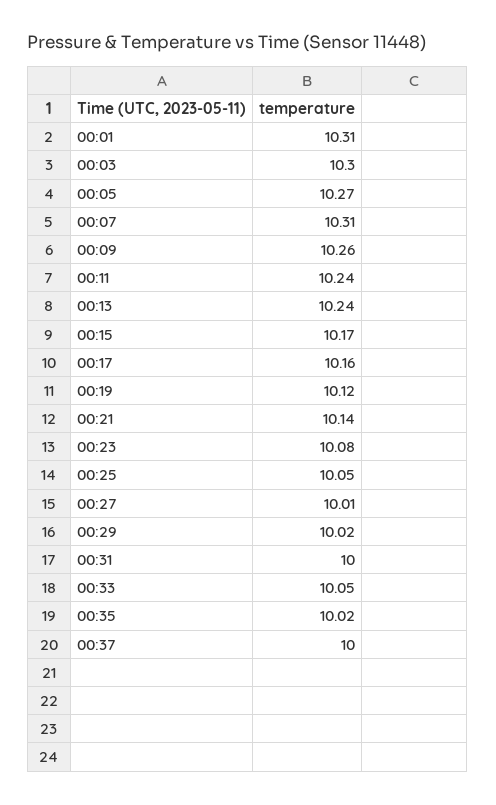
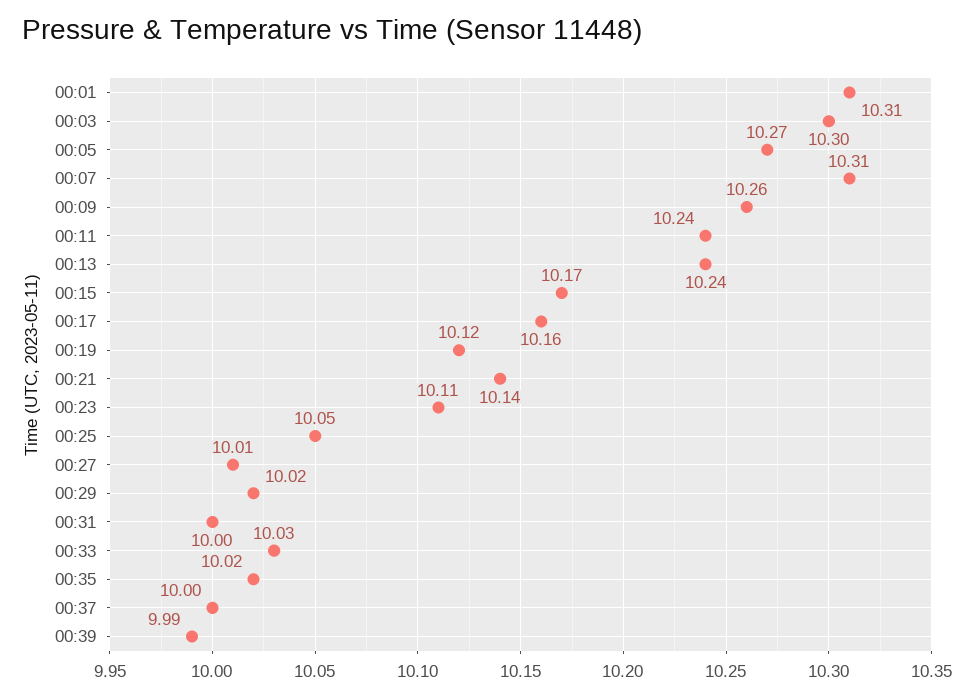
00:23: 10.08 -> 10.11
00:33: 10.05 -> 10.03
00:39: none -> 9.99

